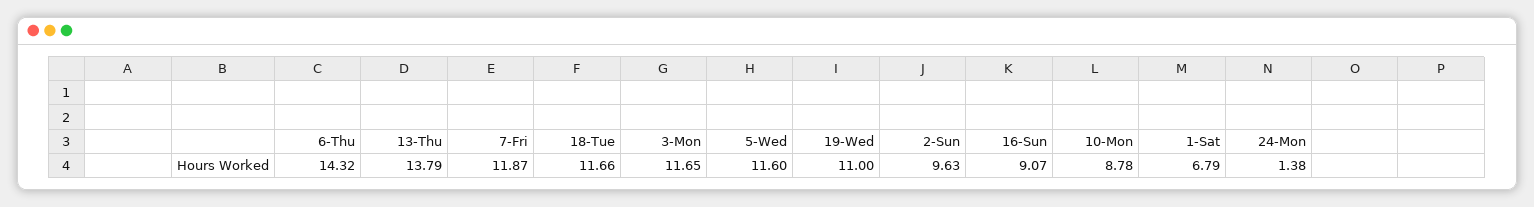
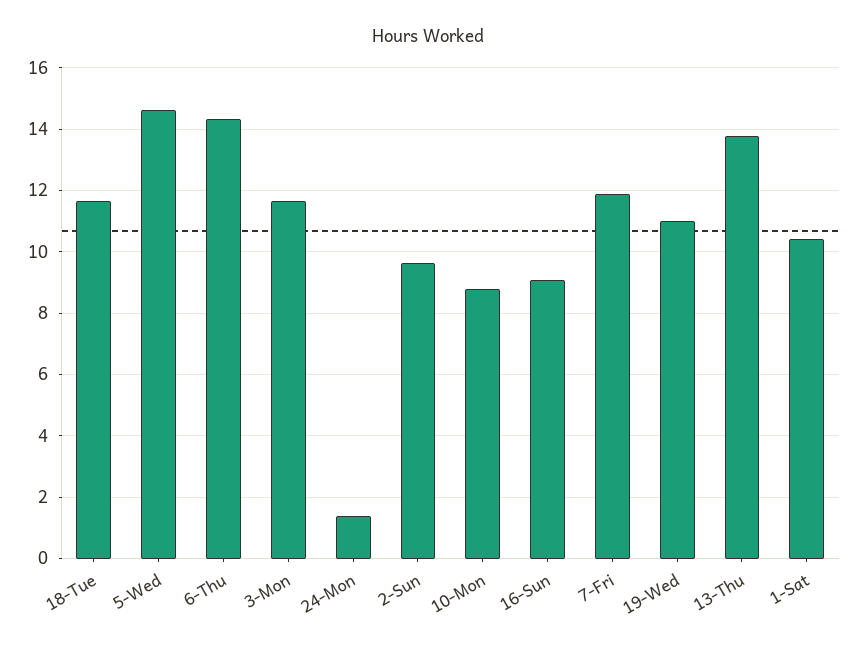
5-Wed: 11.6 -> 14.6
1-Sat: 6.79 -> 10.4

